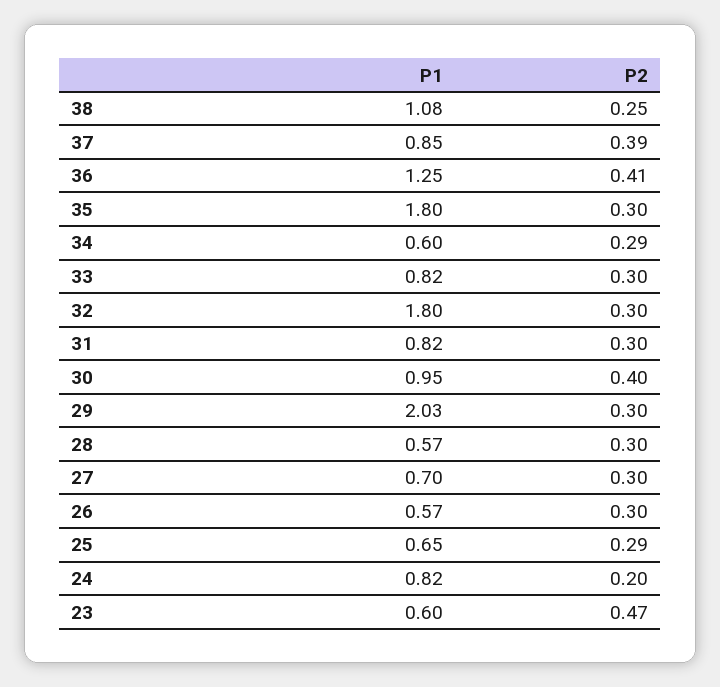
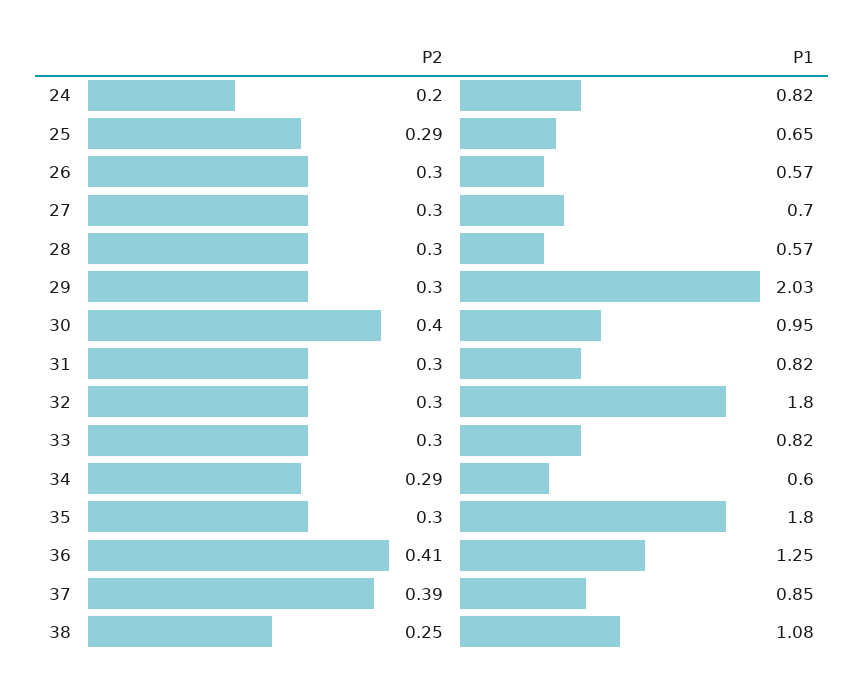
P1, 23: 0.6 -> none
P2, 23: 0.47 -> none

